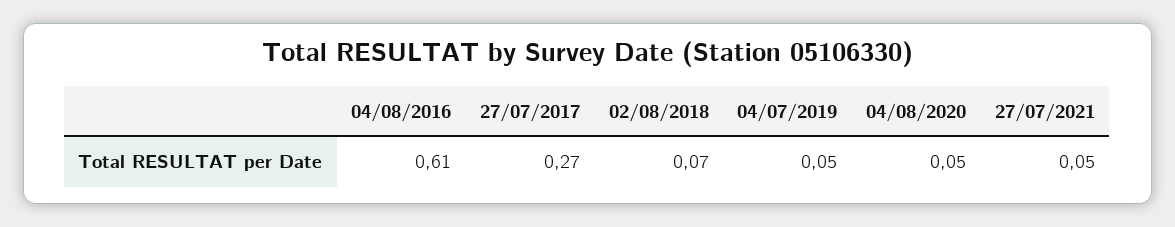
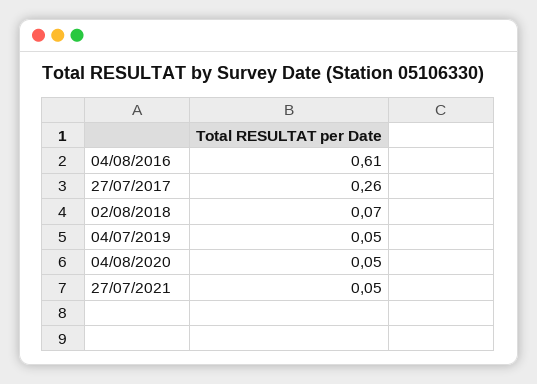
27/07/2017: 0.27 -> 0.26

